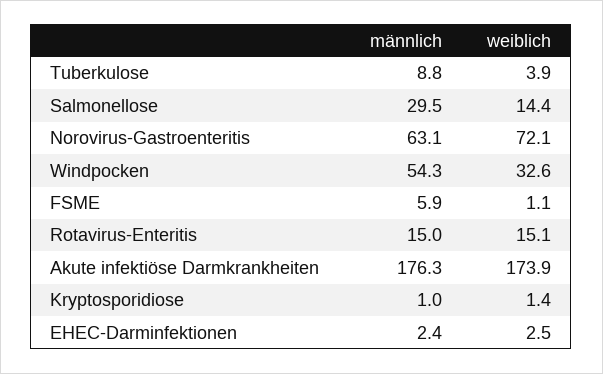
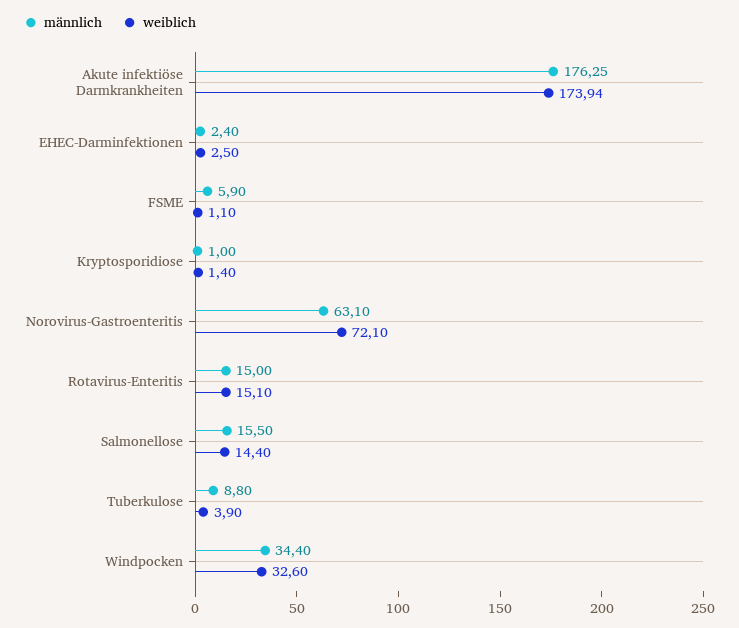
männlich, Salmonellose: 29.5 -> 15.5
männlich, Windpocken: 54.3 -> 34.4

